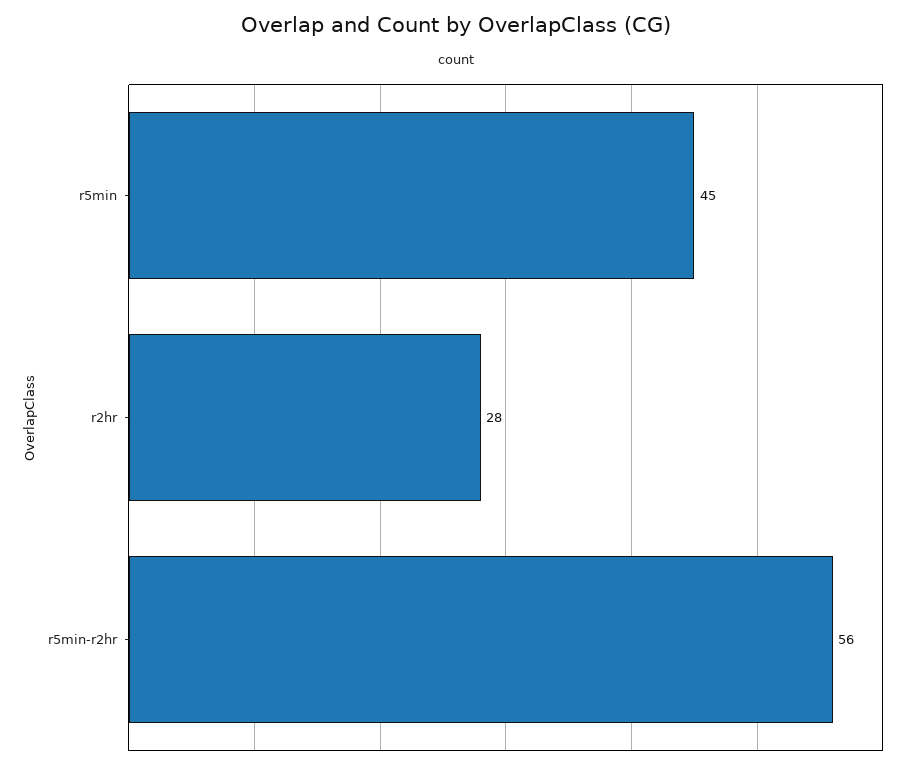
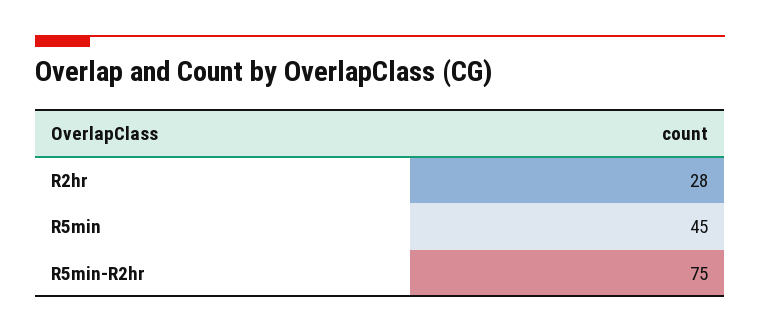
r5min-r2hr: 56 -> 75

